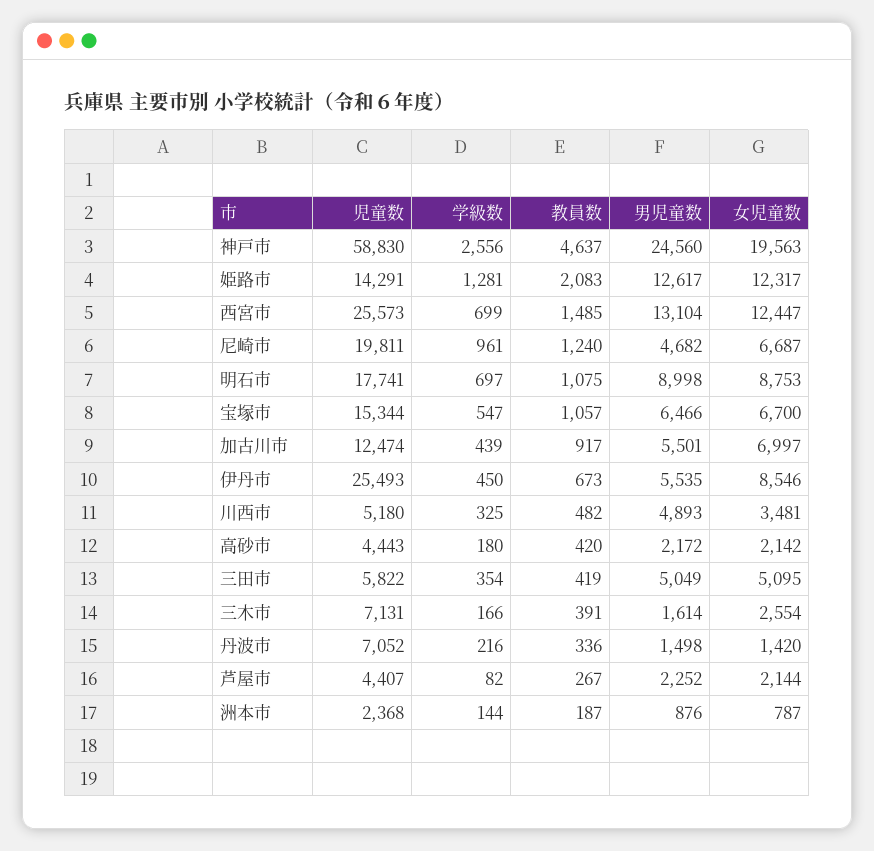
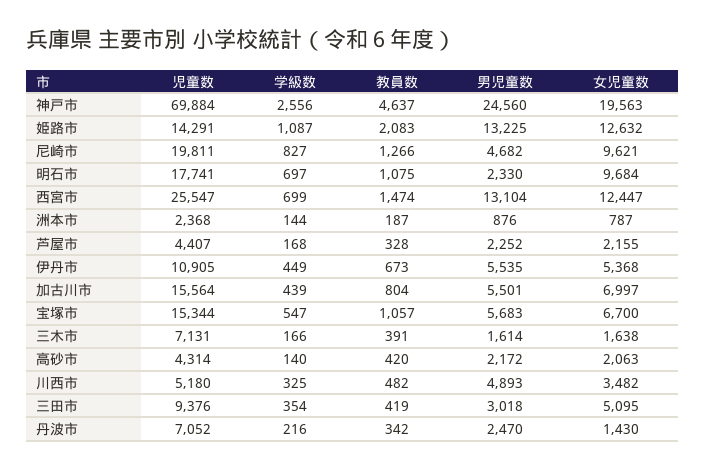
児童数, 神戸市: 58830 -> 69884
学級数, 姫路市: 1281 -> 1087
男児童数, 姫路市: 12617 -> 13225
女児童数, 姫路市: 12317 -> 12632
児童数, 西宮市: 25573 -> 25547
教員数, 西宮市: 1485 -> 1474
学級数, 尼崎市: 961 -> 827
教員数, 尼崎市: 1240 -> 1266
女児童数, 尼崎市: 6687 -> 9621
男児童数, 明石市: 8998 -> 2330
女児童数, 明石市: 8753 -> 9684
男児童数, 宝塚市: 6466 -> 5683
児童数, 加古川市: 12474 -> 15564
教員数, 加古川市: 917 -> 804
児童数, 伊丹市: 25493 -> 10905
学級数, 伊丹市: 450 -> 449
女児童数, 伊丹市: 8546 -> 5368
女児童数, 川西市: 3481 -> 3482
児童数, 高砂市: 4443 -> 4314
学級数, 高砂市: 180 -> 140
女児童数, 高砂市: 2142 -> 2063
児童数, 三田市: 5822 -> 9376
男児童数, 三田市: 5049 -> 3018
女児童数, 三木市: 2554 -> 1638
教員数, 丹波市: 336 -> 342
男児童数, 丹波市: 1498 -> 2470
女児童数, 丹波市: 1420 -> 1430
学級数, 芦屋市: 82 -> 168
教員数, 芦屋市: 267 -> 328
女児童数, 芦屋市: 2144 -> 2155

